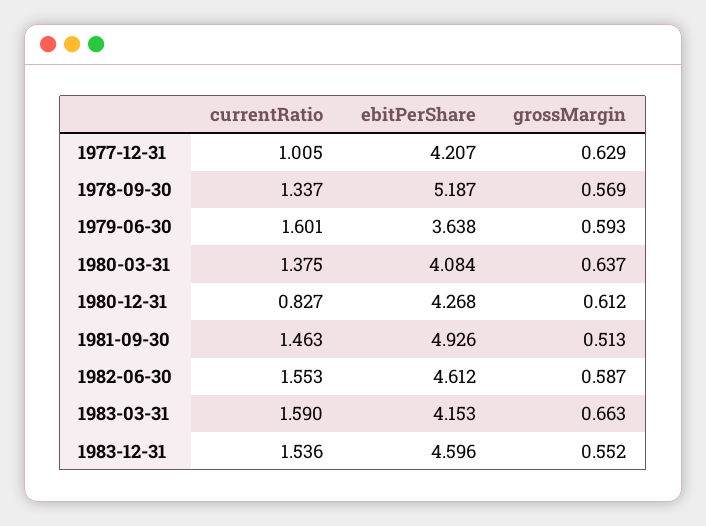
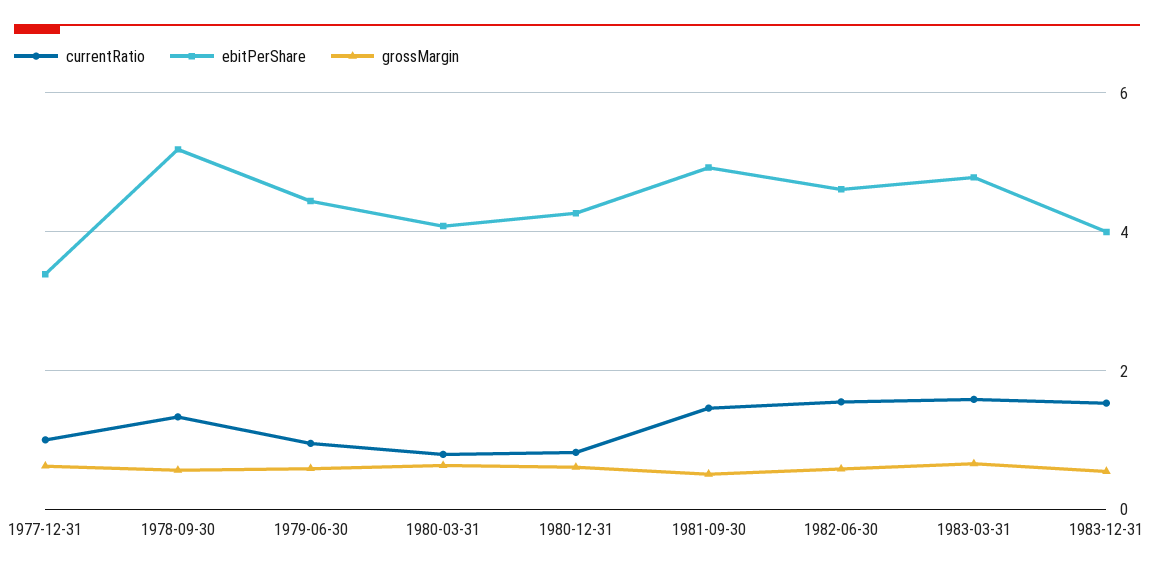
ebitPerShare, 1977-12-31: 4.207 -> 3.4
currentRatio, 1979-06-30: 1.601 -> 1
ebitPerShare, 1979-06-30: 3.638 -> 4.4
currentRatio, 1980-03-31: 1.375 -> 0.8
ebitPerShare, 1983-03-31: 4.153 -> 4.8
ebitPerShare, 1983-12-31: 4.596 -> 4

